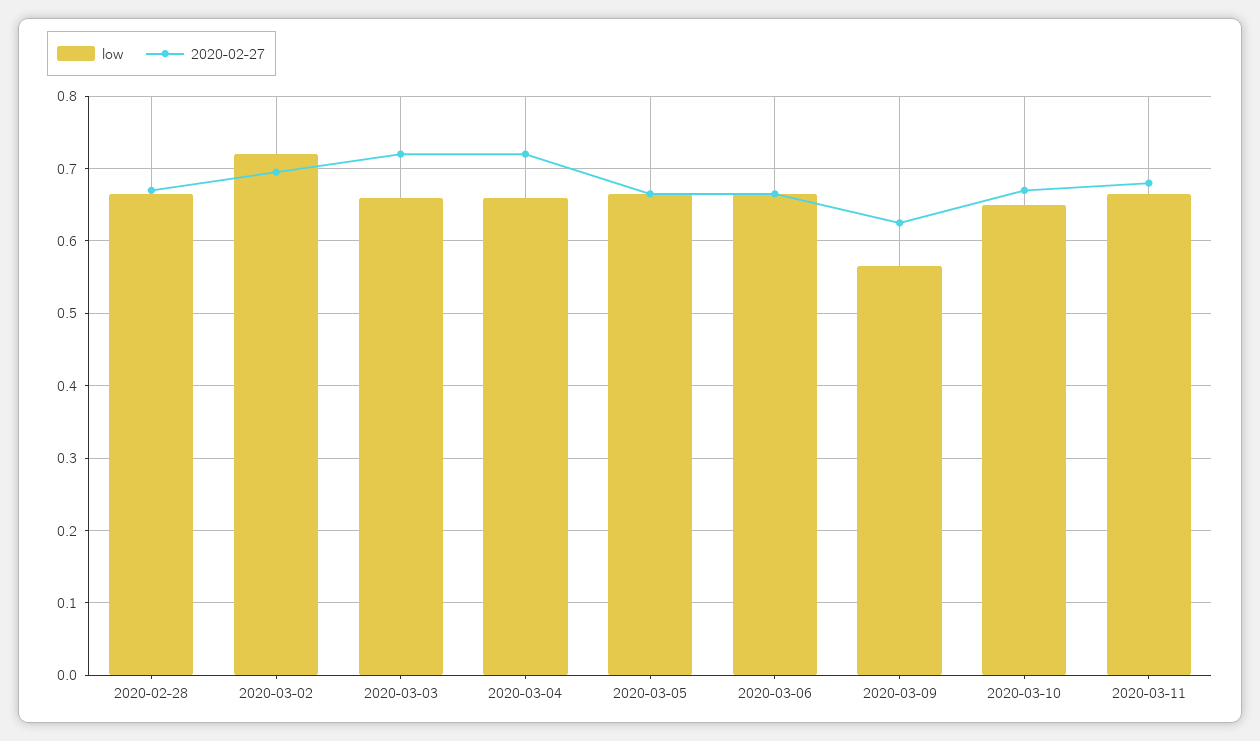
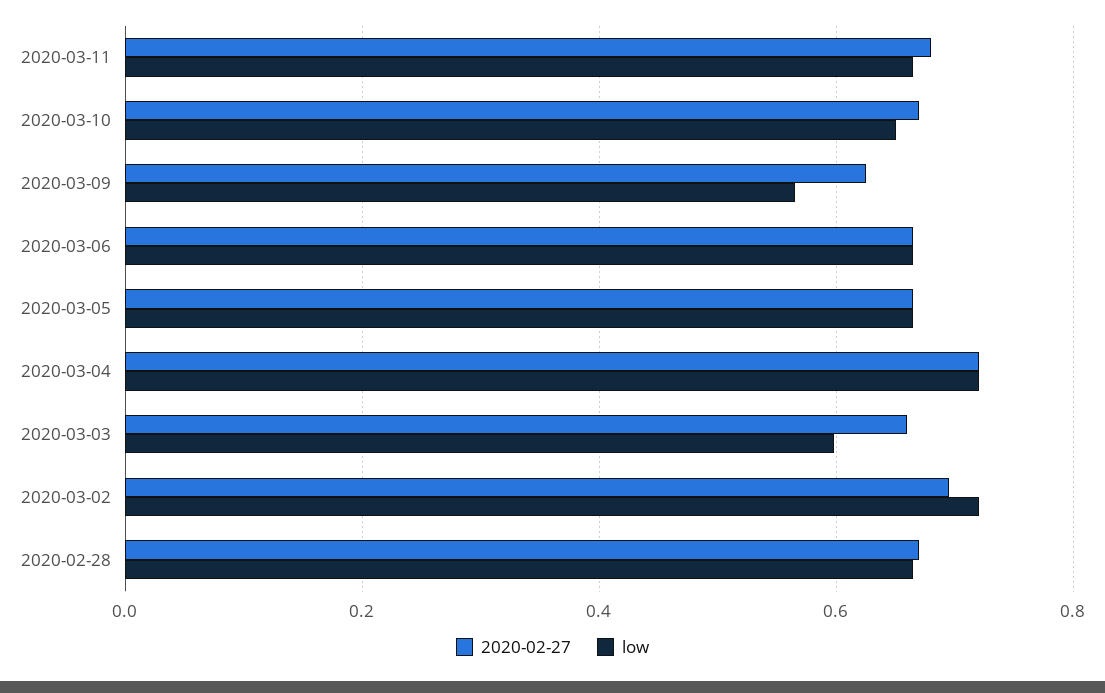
low, 2020-03-03: 0.66 -> 0.6
2020-02-27, 2020-03-03: 0.72 -> 0.66
low, 2020-03-04: 0.66 -> 0.72

